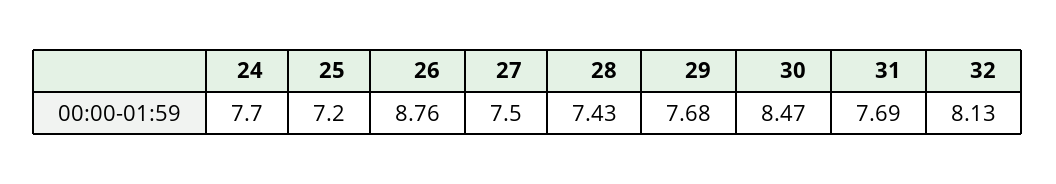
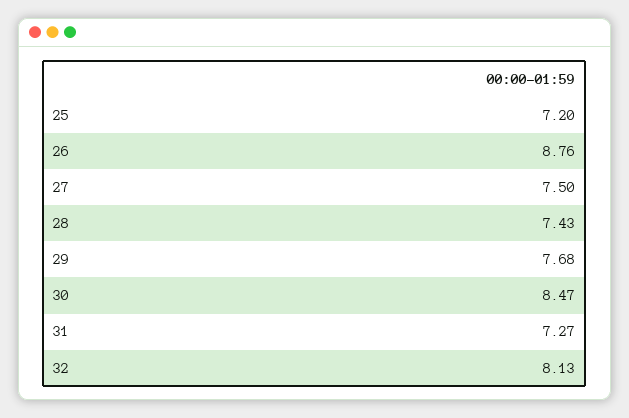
24: 7.7 -> none
31: 7.69 -> 7.27

